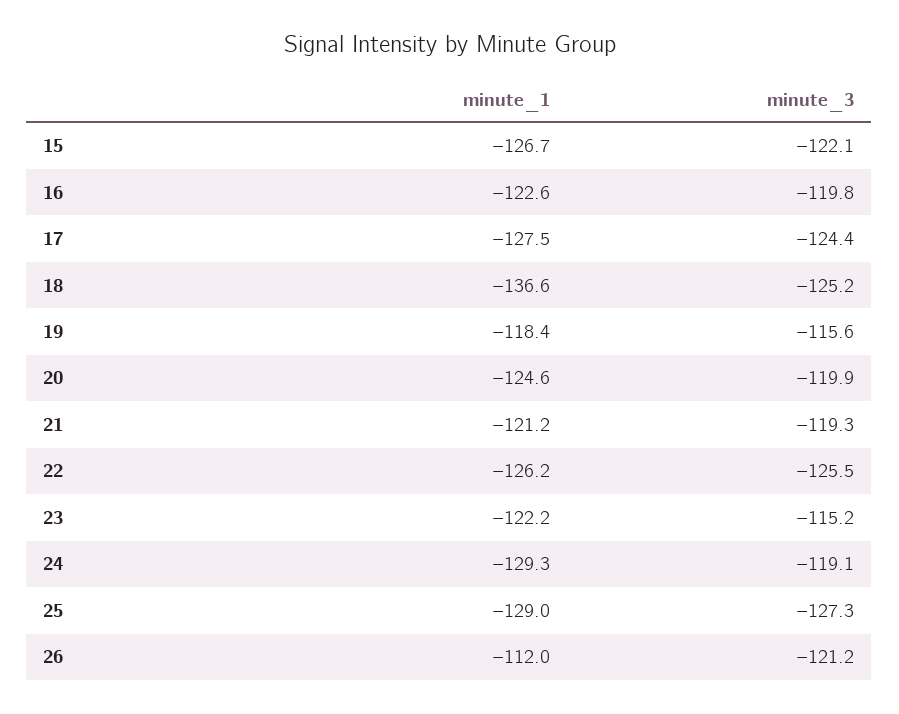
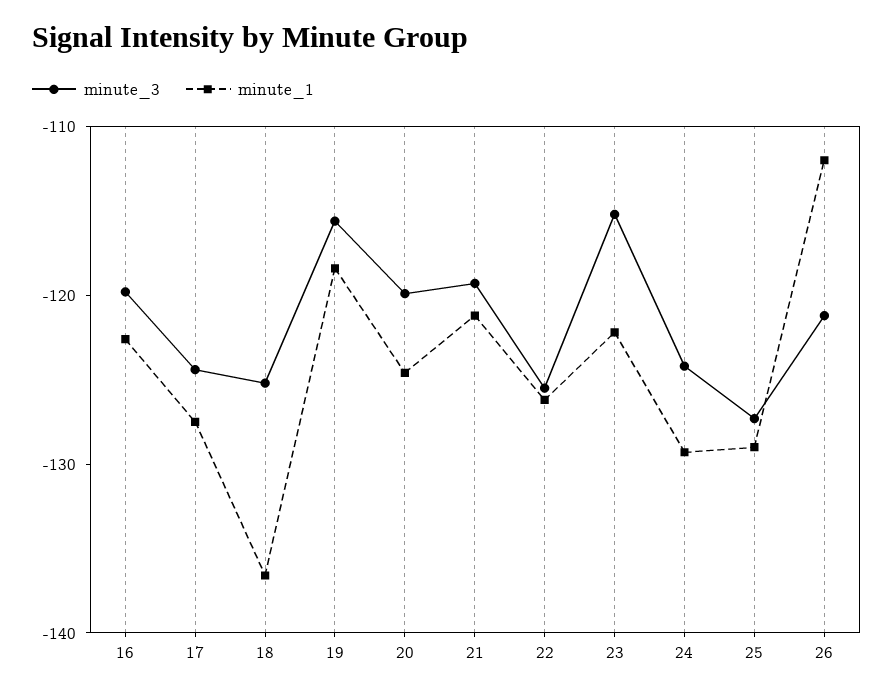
minute_1, 15: -126.7 -> none
minute_3, 15: -122.1 -> none
minute_3, 24: -119.1 -> -124

